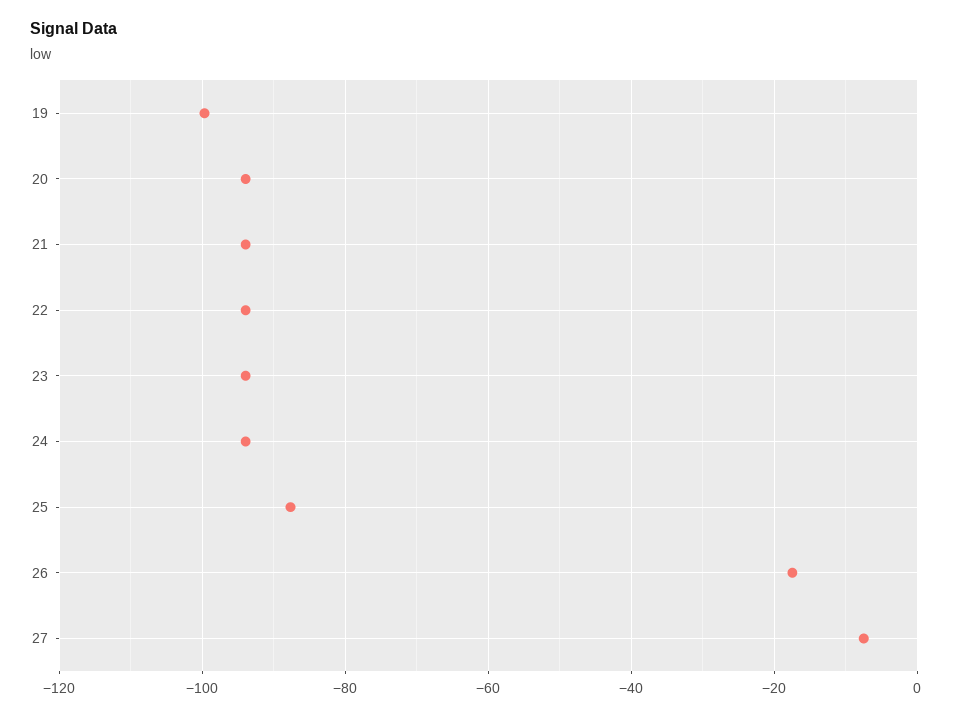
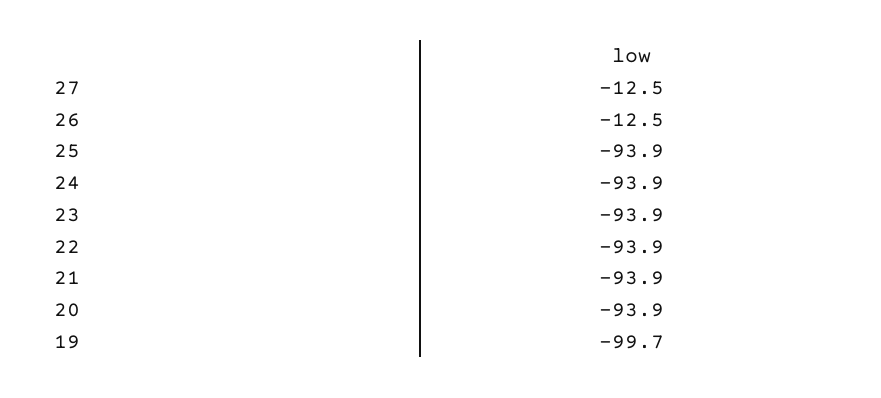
25: -88 -> -93.9
26: -18 -> -12.5
27: -8 -> -12.5

